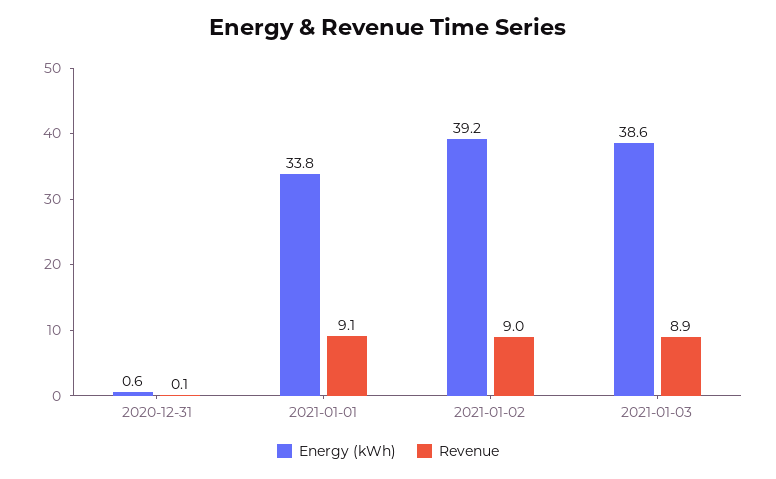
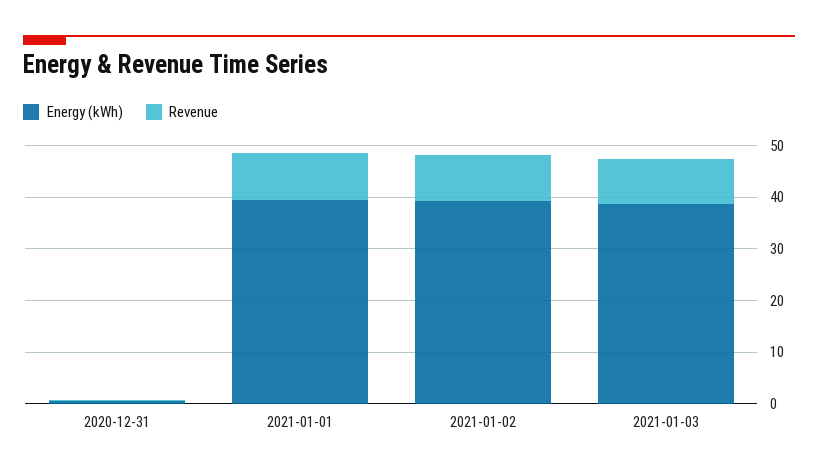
Energy (kWh), 2021-01-01: 33.8 -> 40

